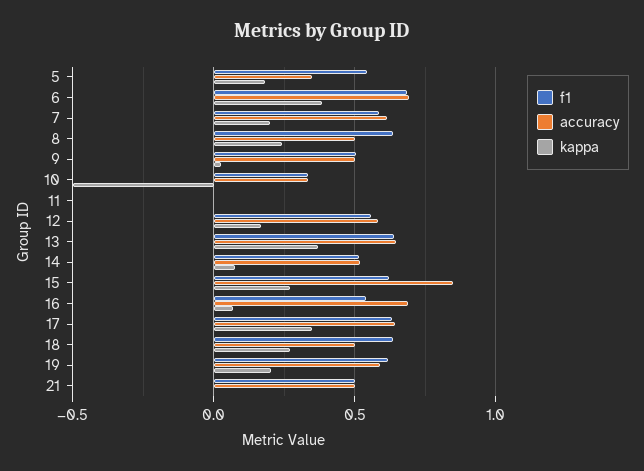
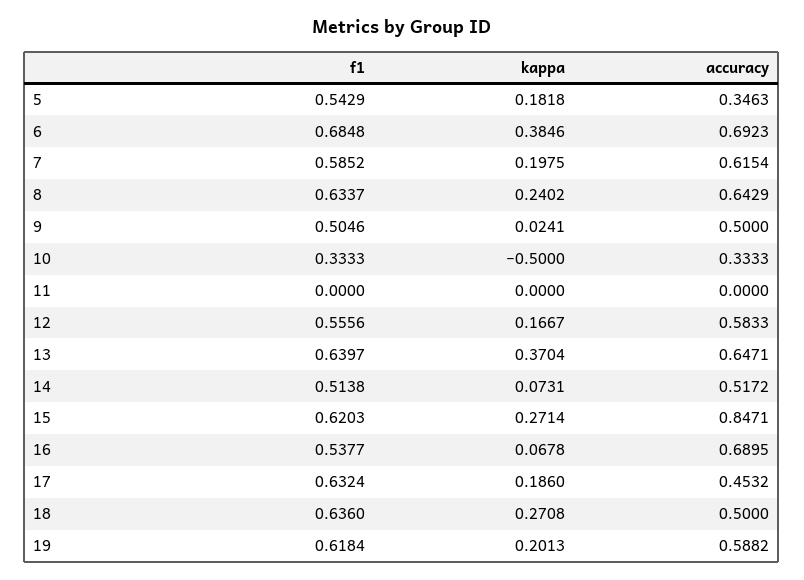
accuracy, 8: 0.5 -> 0.6429
accuracy, 17: 0.65 -> 0.4532
kappa, 17: 0.35 -> 0.186
f1, 21: 0.5 -> none
accuracy, 21: 0.5 -> none
kappa, 21: 0 -> none

